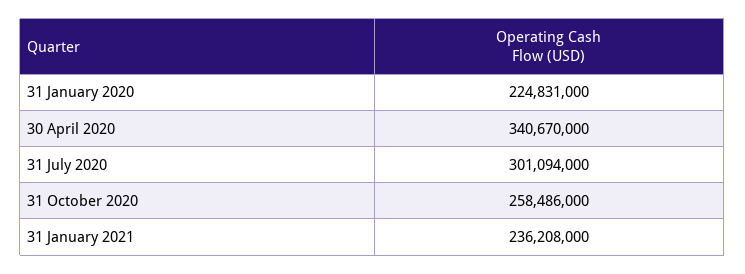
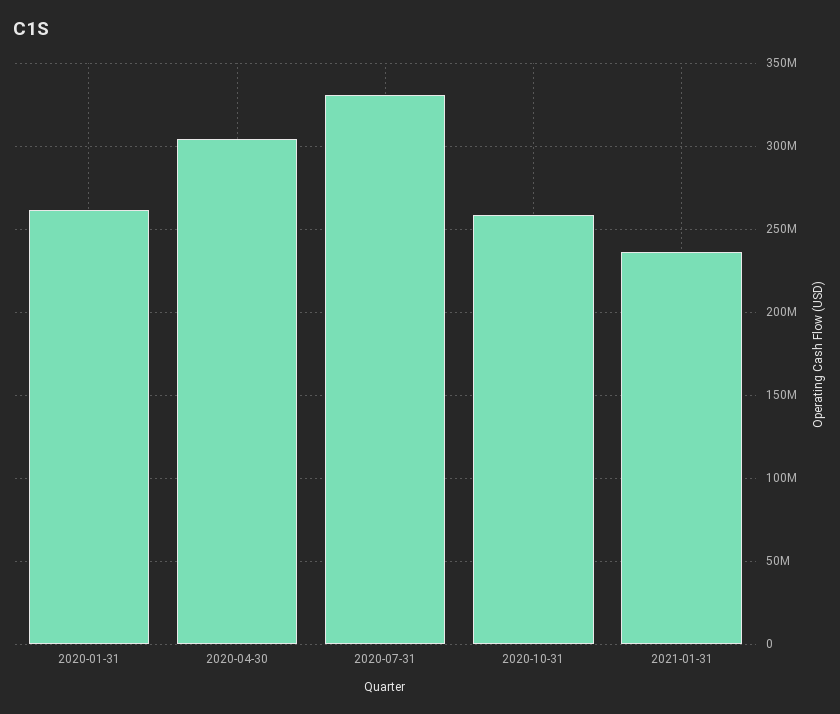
31 January 2020: 224831000 -> 260000000
30 April 2020: 340670000 -> 305000000
31 July 2020: 301094000 -> 330000000

